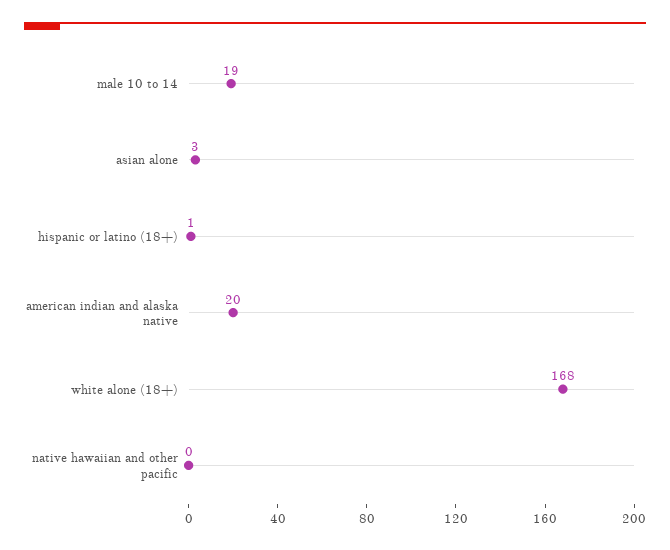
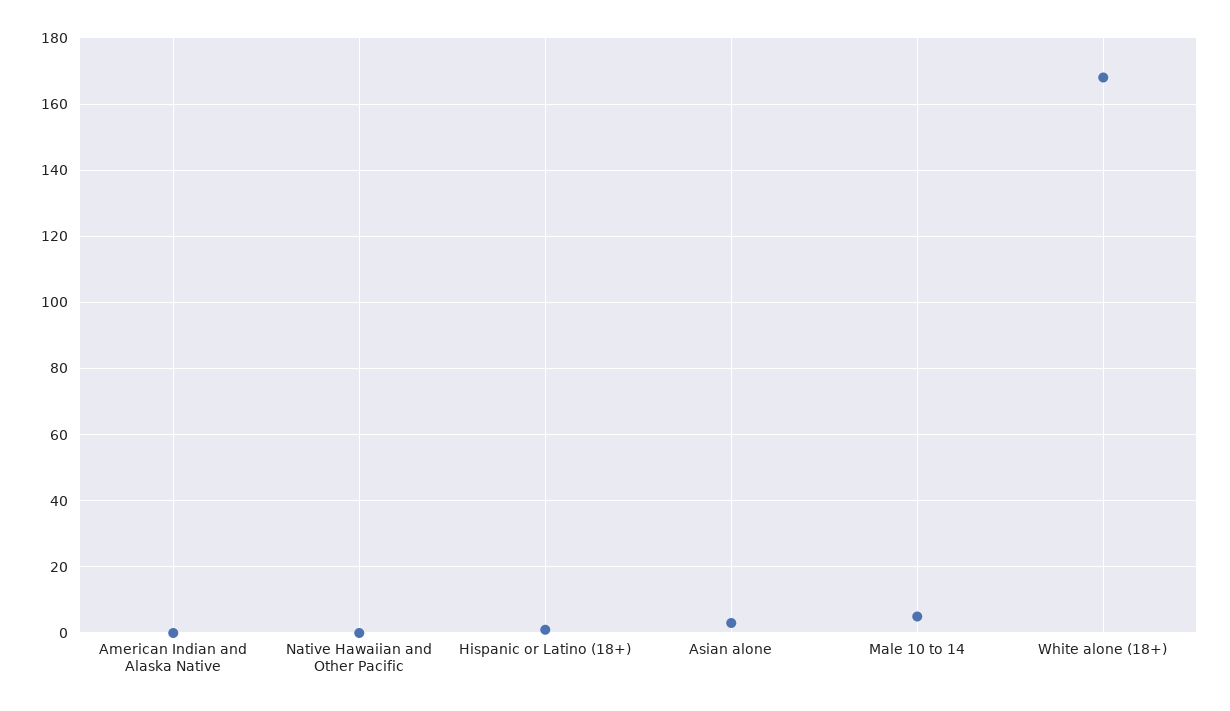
male 10 to 14: 19 -> 5
american indian and alaska native: 20 -> 0

